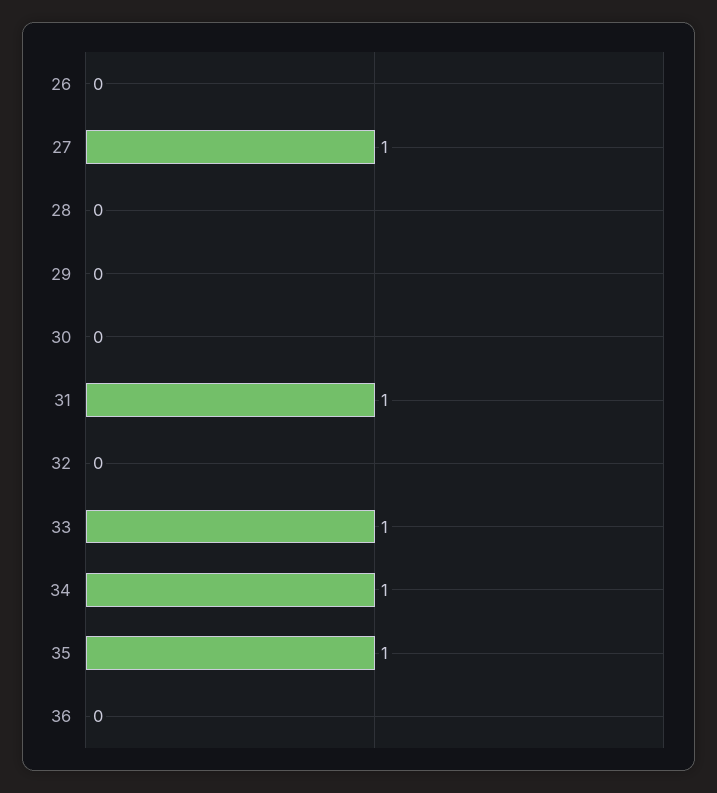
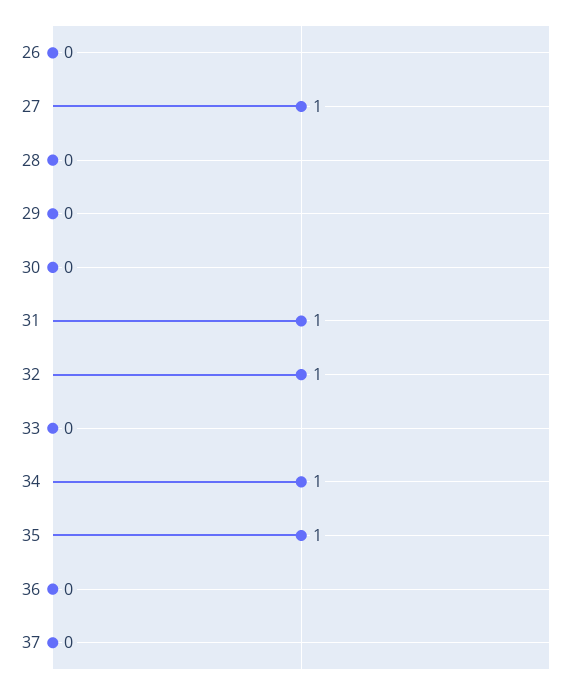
32: 0 -> 1
33: 1 -> 0
37: none -> 0

